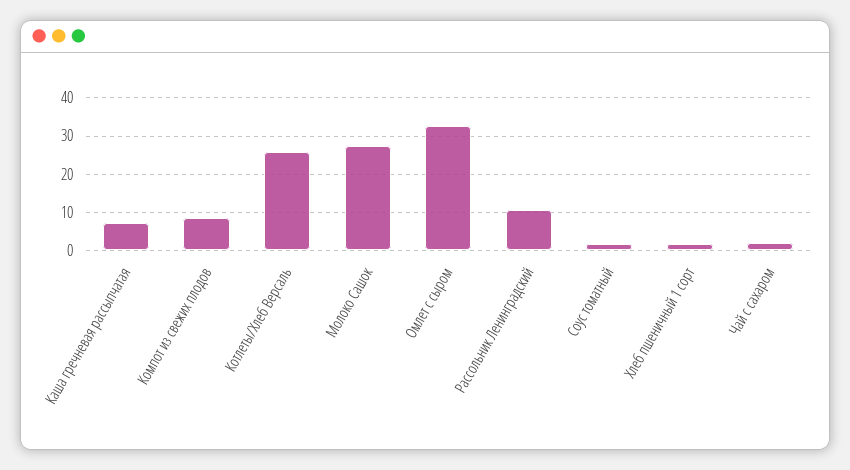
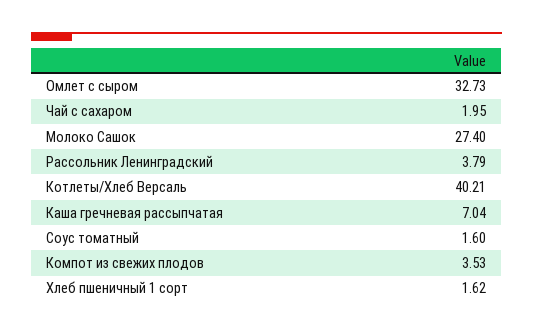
Компот из свежих плодов: 8 -> 3.53
Котлеты/Хлеб Версаль: 26 -> 40.21
Рассольник Ленинградский: 10 -> 3.79

